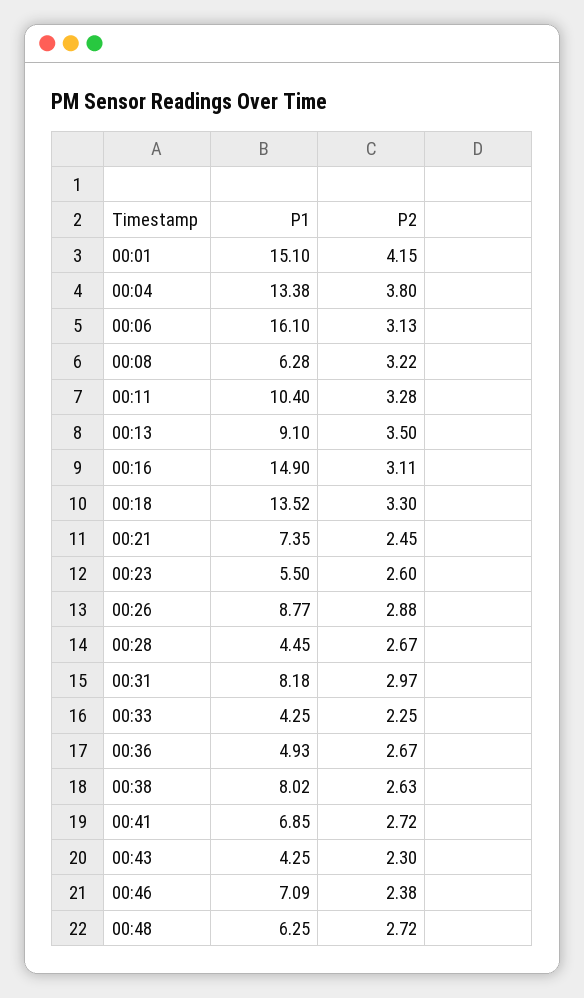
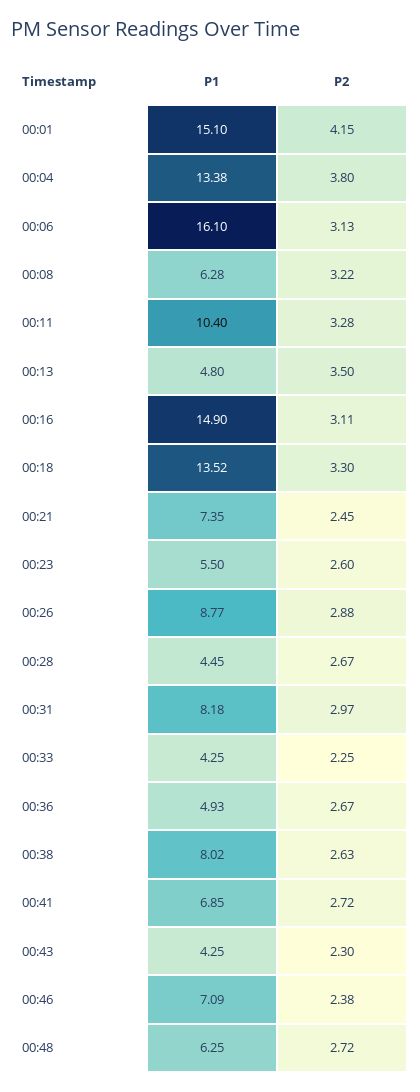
P1, 00:13: 9.1 -> 4.8

